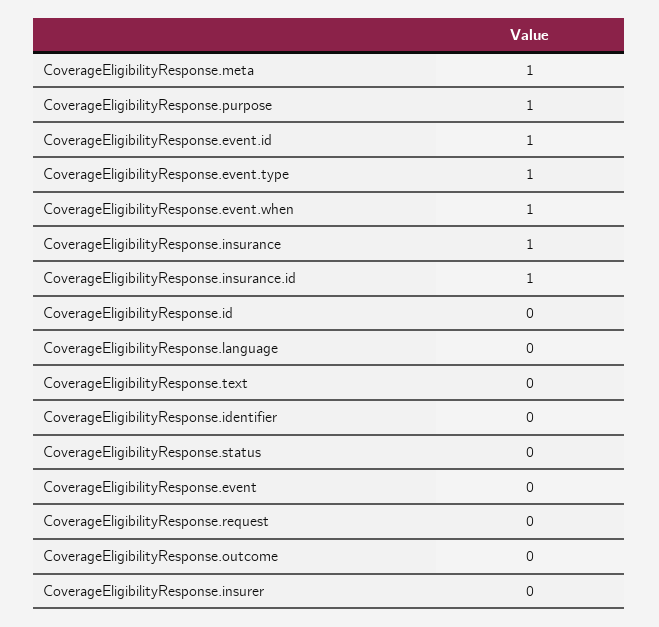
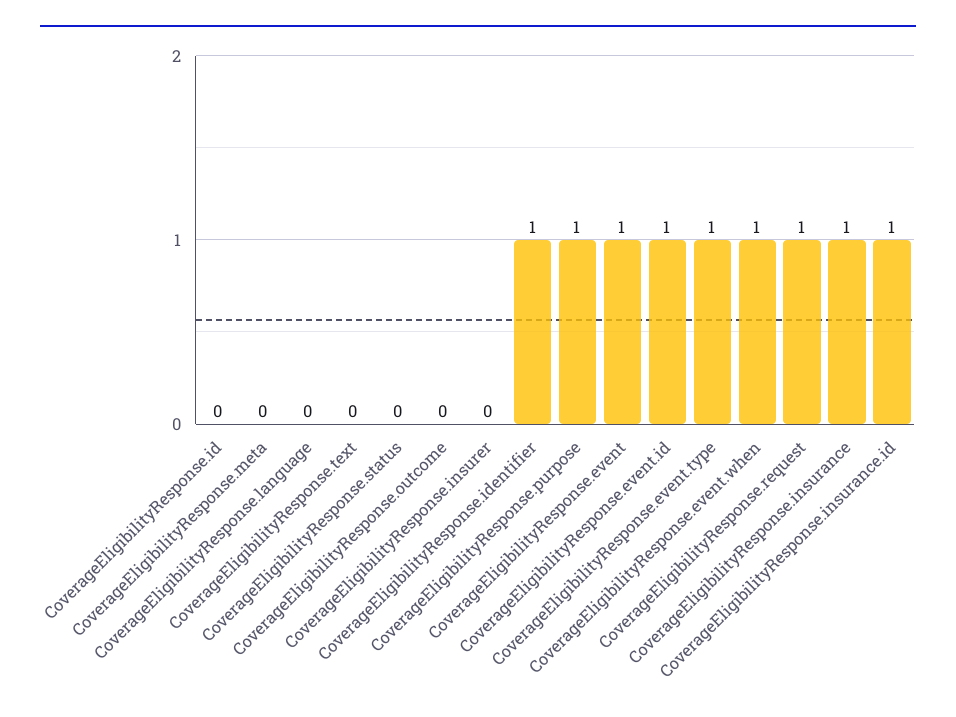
CoverageEligibilityResponse.meta: 1 -> 0
CoverageEligibilityResponse.identifier: 0 -> 1
CoverageEligibilityResponse.event: 0 -> 1
CoverageEligibilityResponse.request: 0 -> 1

